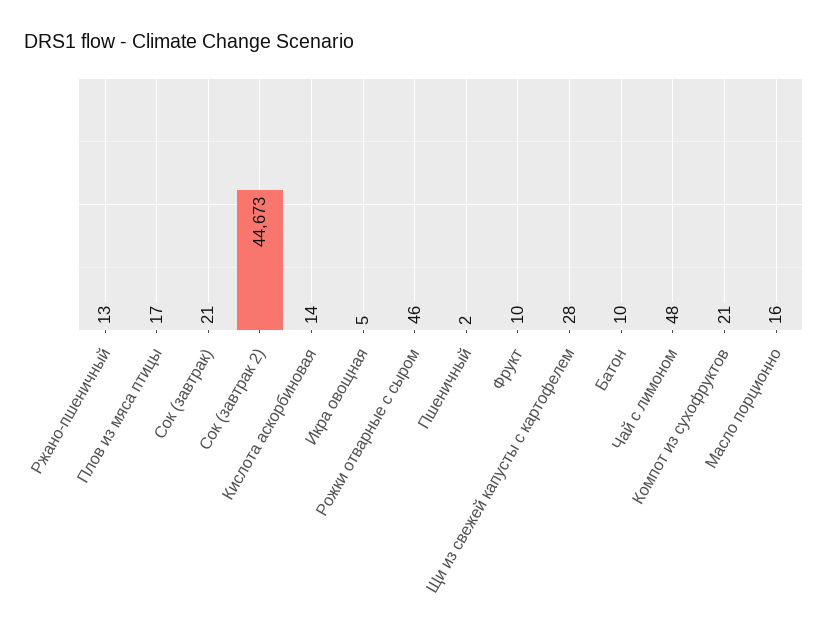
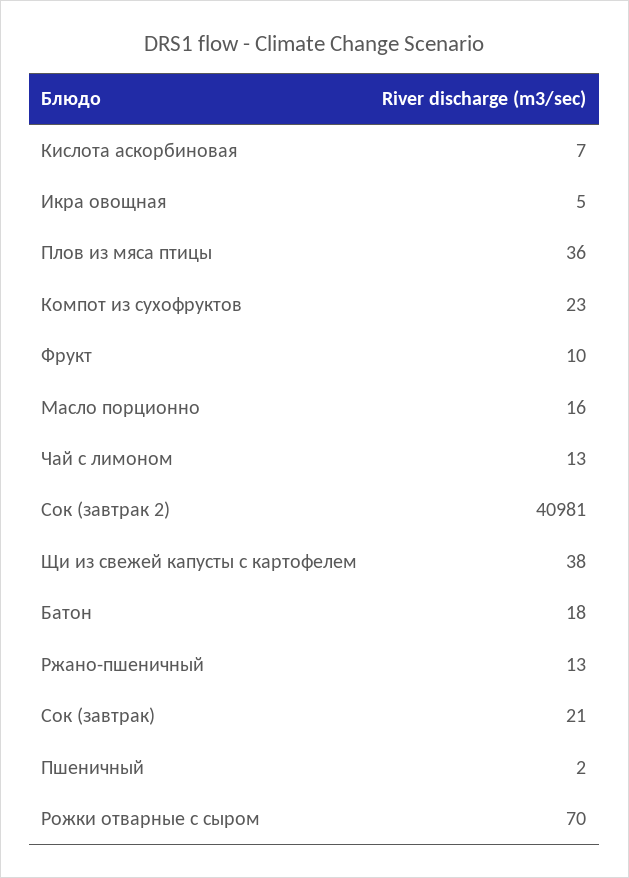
Плов из мяса птицы: 17 -> 36
Сок (завтрак 2): 44673 -> 40981
Кислота аскорбиновая: 14 -> 7
Рожки отварные с сыром: 46 -> 70
Щи из свежей капусты с картофелем: 28 -> 38
Батон: 10 -> 18
Чай с лимоном: 48 -> 13
Компот из сухофруктов: 21 -> 23

